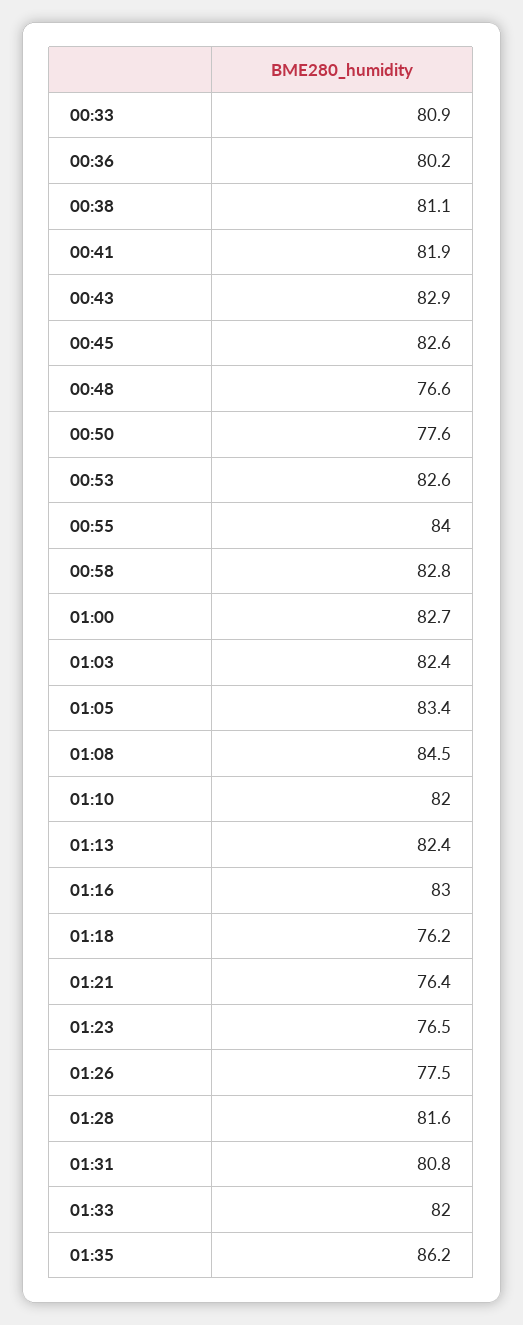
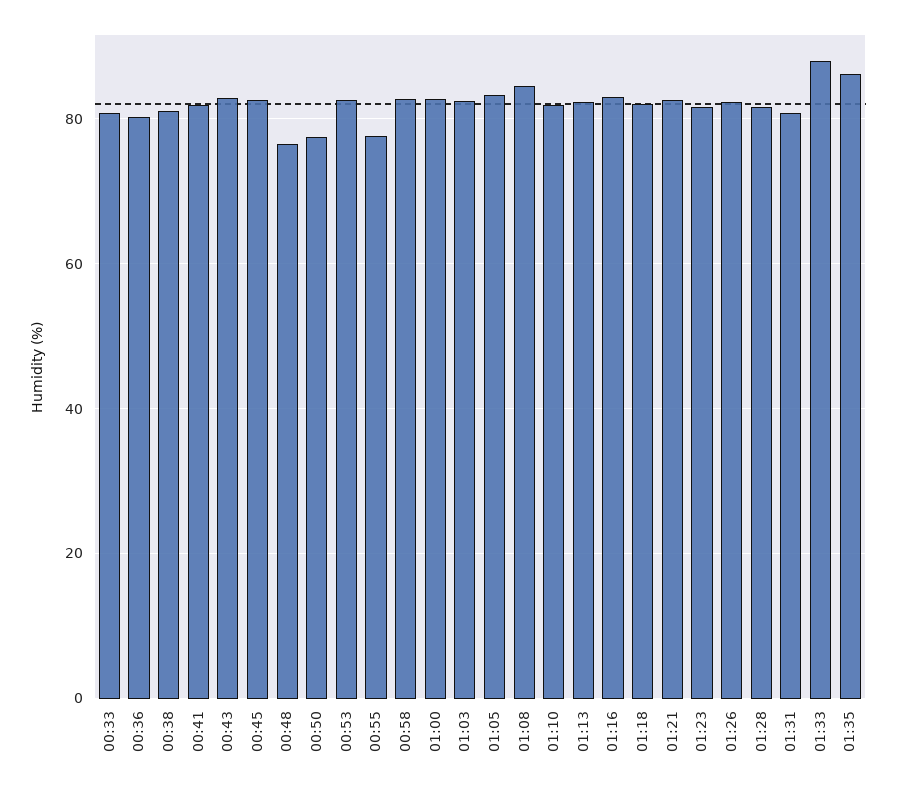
00:55: 84 -> 78
01:18: 76.2 -> 82
01:21: 76.4 -> 82
01:23: 76.5 -> 82
01:26: 77.5 -> 82
01:33: 82 -> 88

